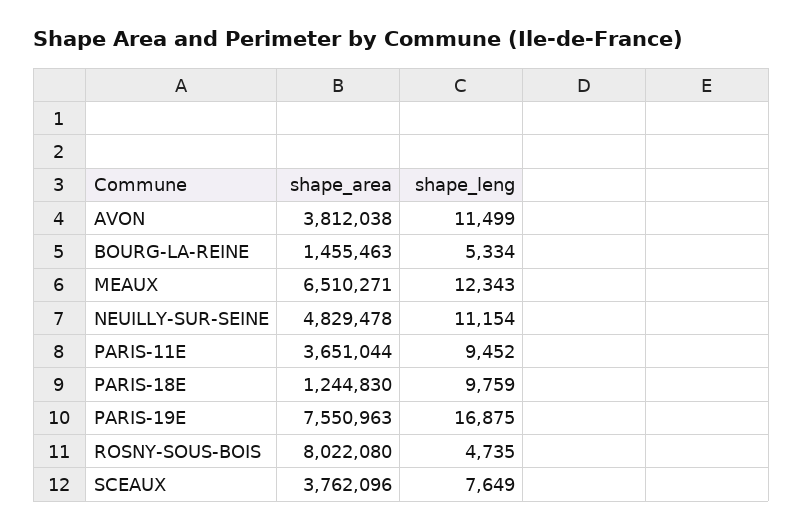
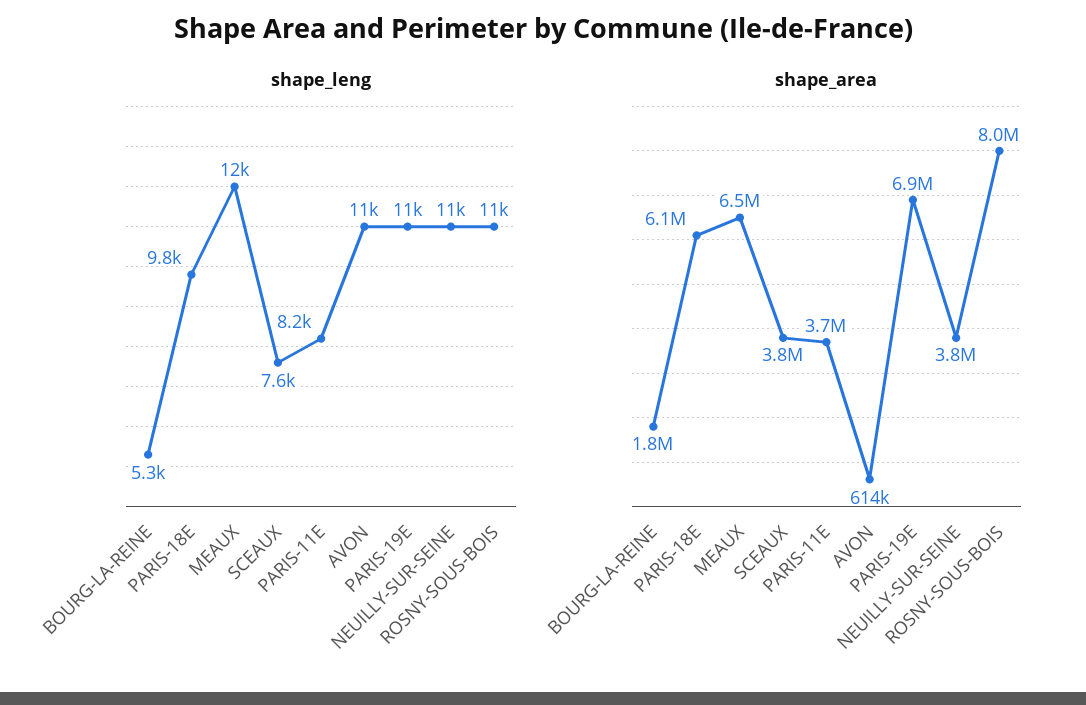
shape_area, AVON: 3812038 -> 614000
shape_area, BOURG-LA-REINE: 1455463 -> 1800000
shape_area, NEUILLY-SUR-SEINE: 4829478 -> 3800000
shape_leng, PARIS-11E: 9452 -> 8200
shape_area, PARIS-18E: 1244830 -> 6100000
shape_area, PARIS-19E: 7550963 -> 6900000
shape_leng, PARIS-19E: 16875 -> 11000
shape_leng, ROSNY-SOUS-BOIS: 4735 -> 11000

